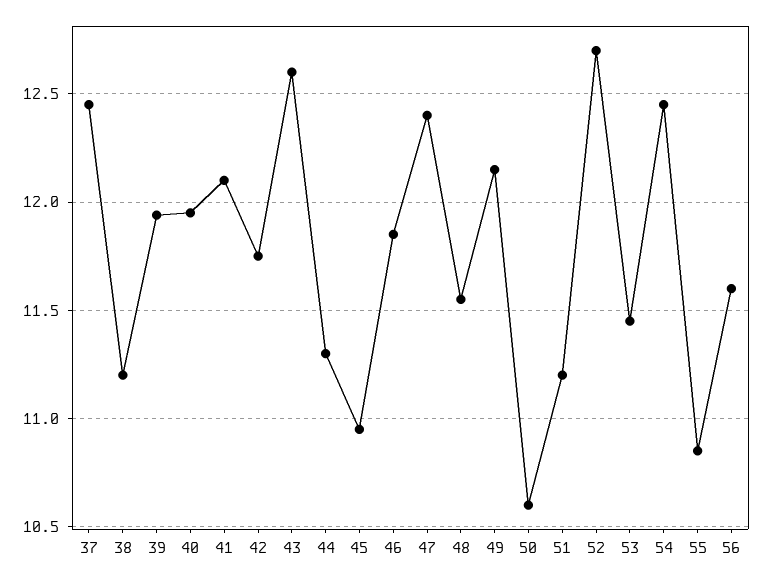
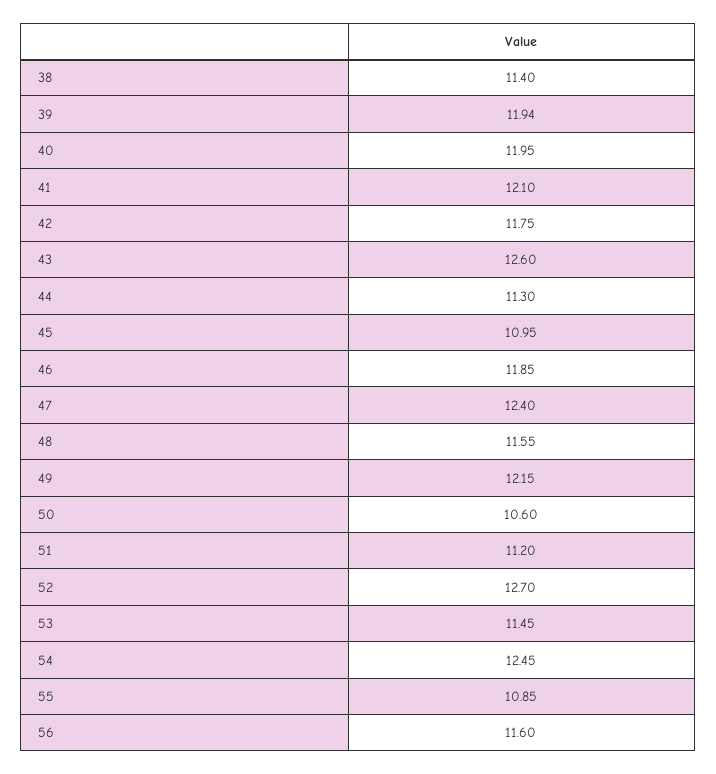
37: 12.45 -> none
38: 11.2 -> 11.4

